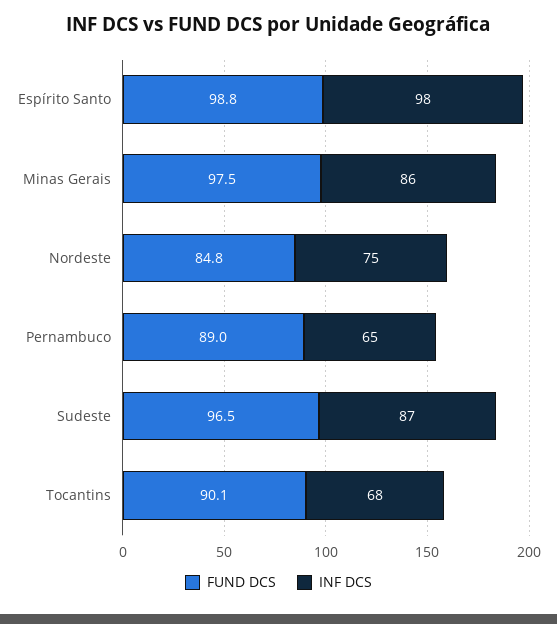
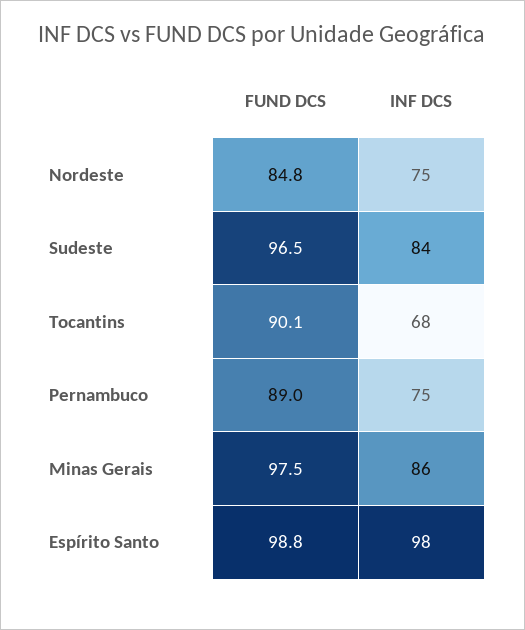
INF DCS, Pernambuco: 65 -> 75
INF DCS, Sudeste: 87 -> 84

